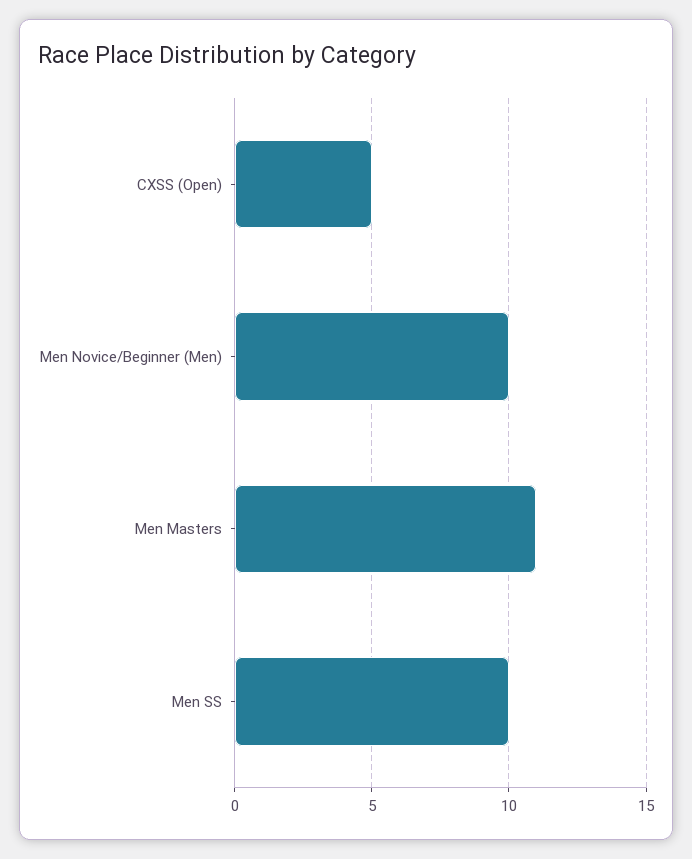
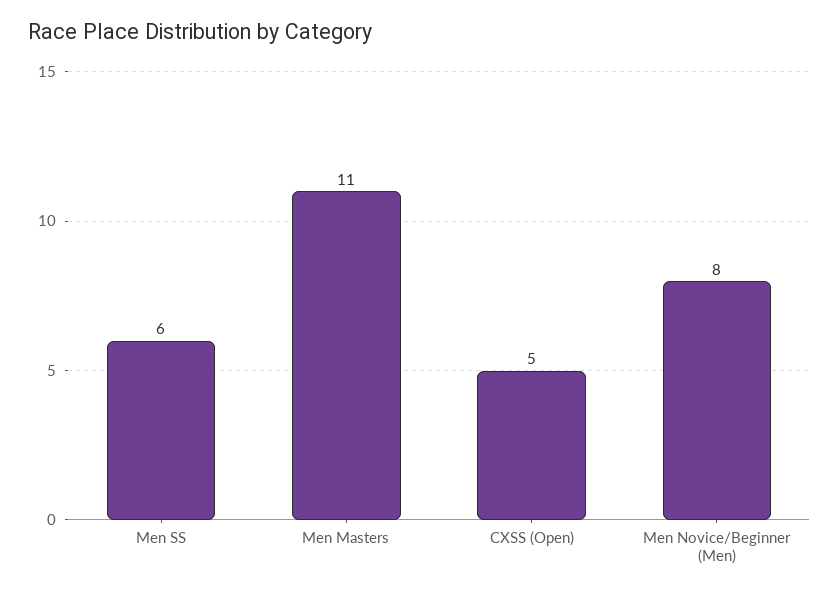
Men Novice/Beginner (Men): 10 -> 8
Men SS: 10 -> 6

